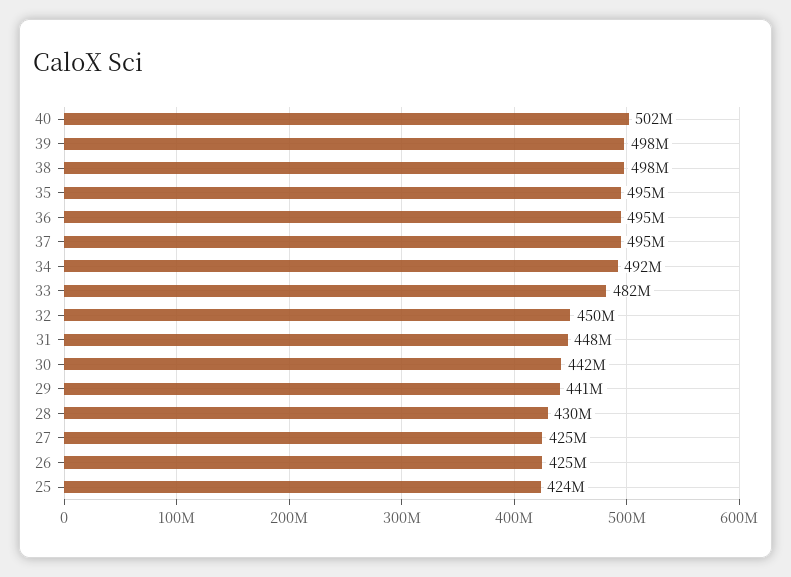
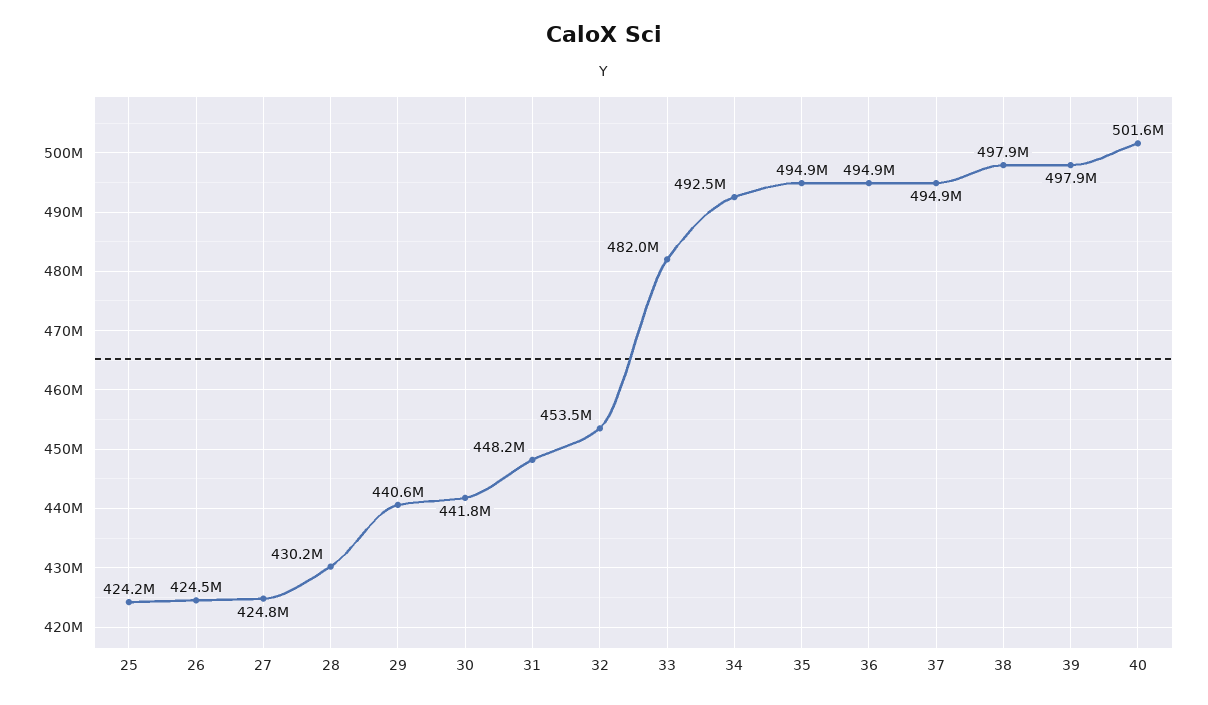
32: 450000000 -> 453500000

